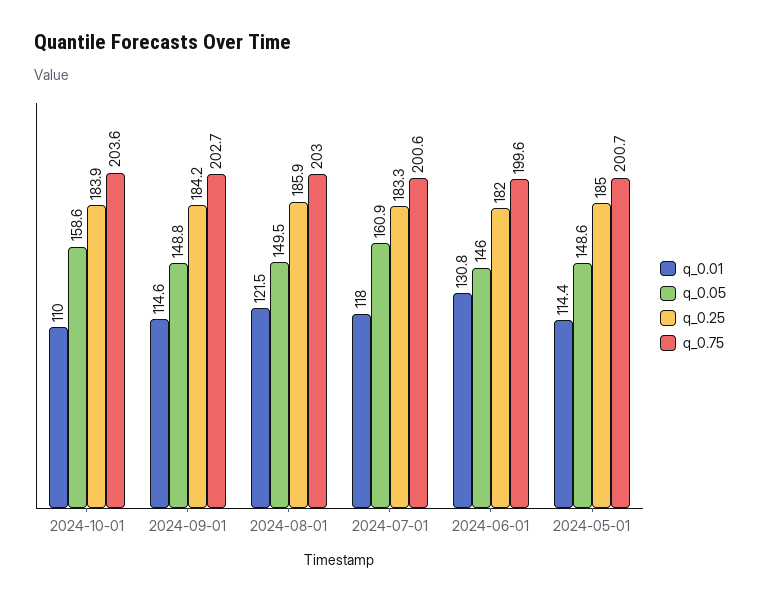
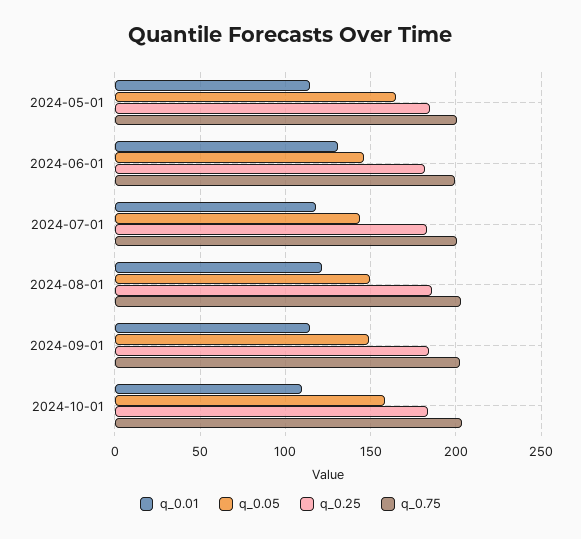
q_0.05, 2024-07-01: 160.9 -> 145
q_0.05, 2024-05-01: 148.6 -> 165

